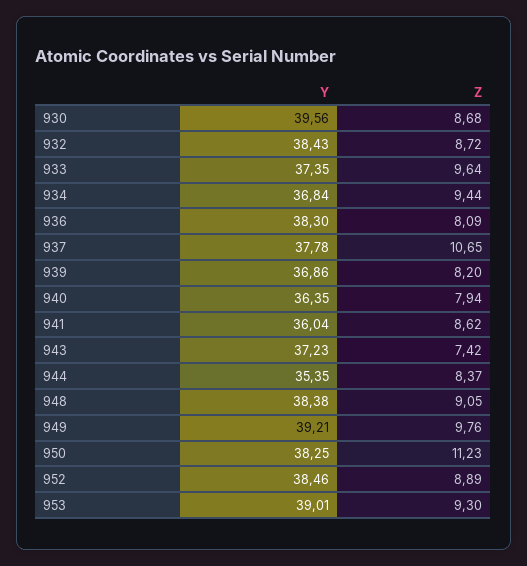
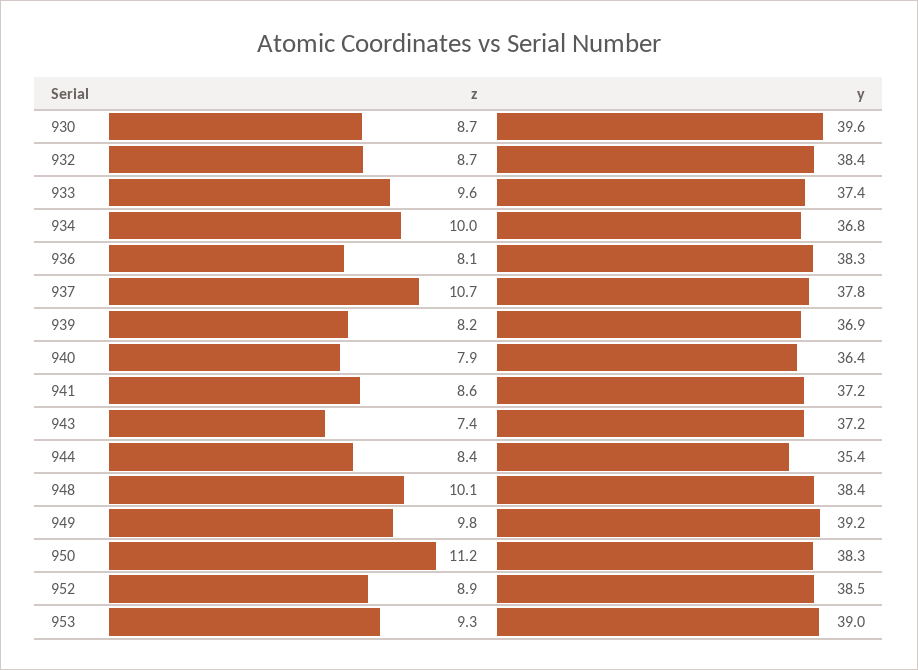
Z, 934: 9.44 -> 10
Y, 941: 36.04 -> 37.2
Z, 948: 9.05 -> 10.1

